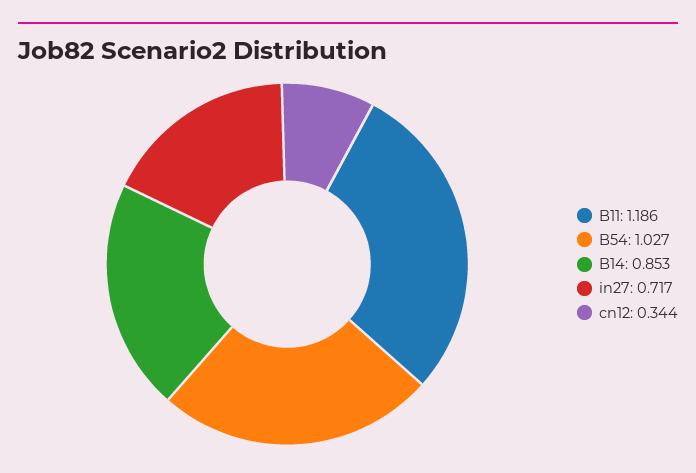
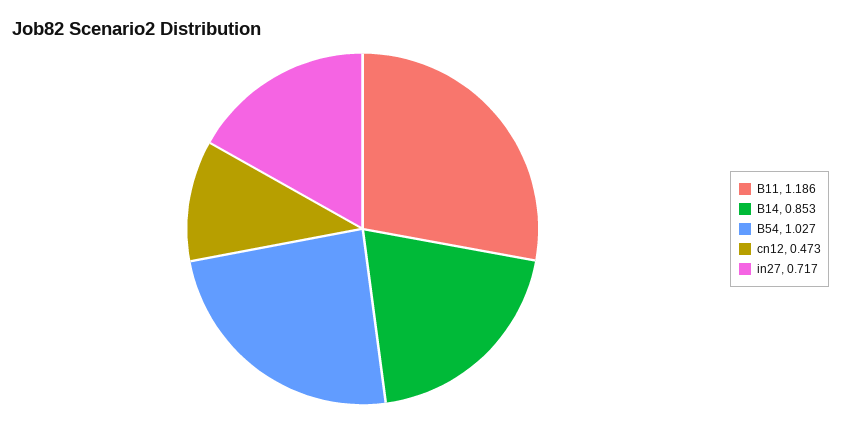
cn12: 0.344 -> 0.473

